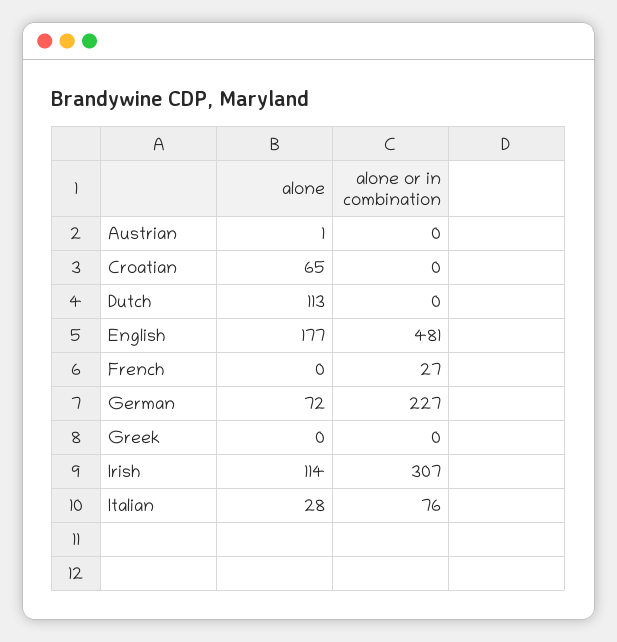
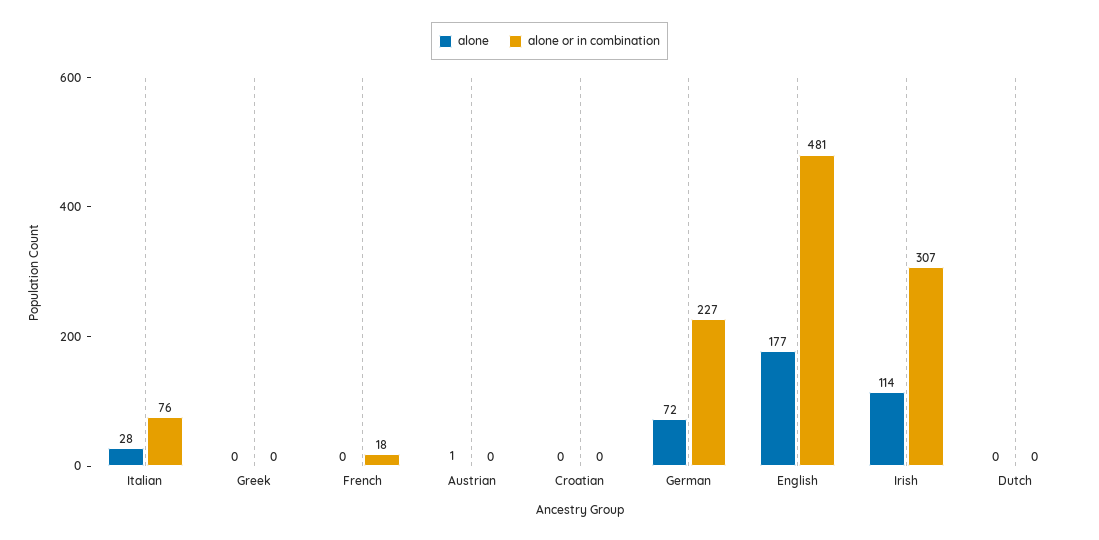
alone, Croatian: 65 -> 0
alone, Dutch: 113 -> 0
alone or in combination, French: 27 -> 18

